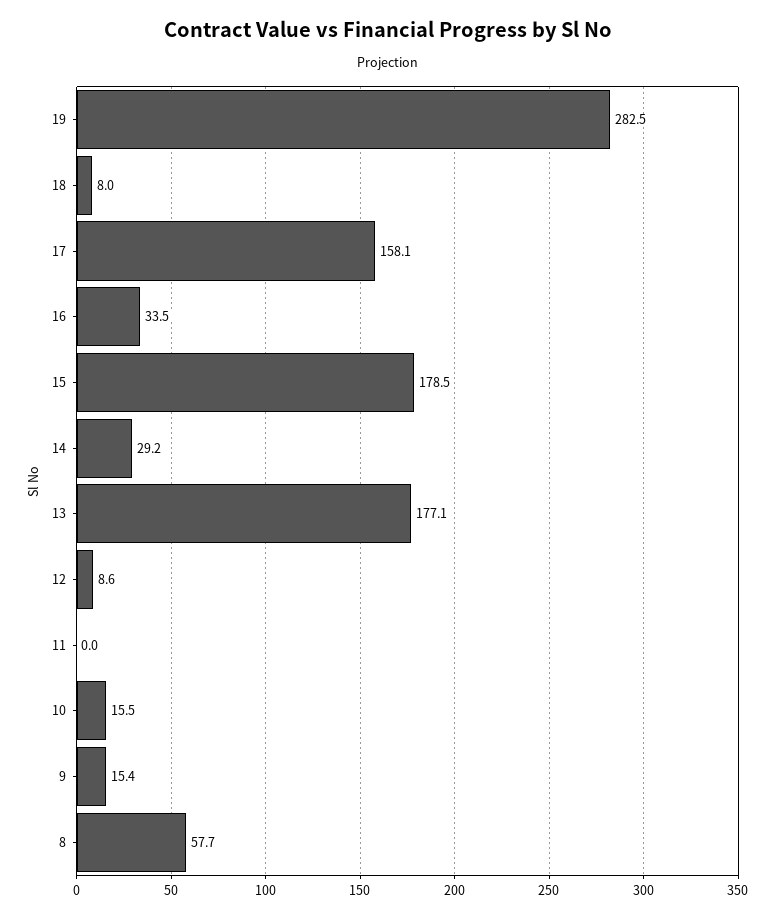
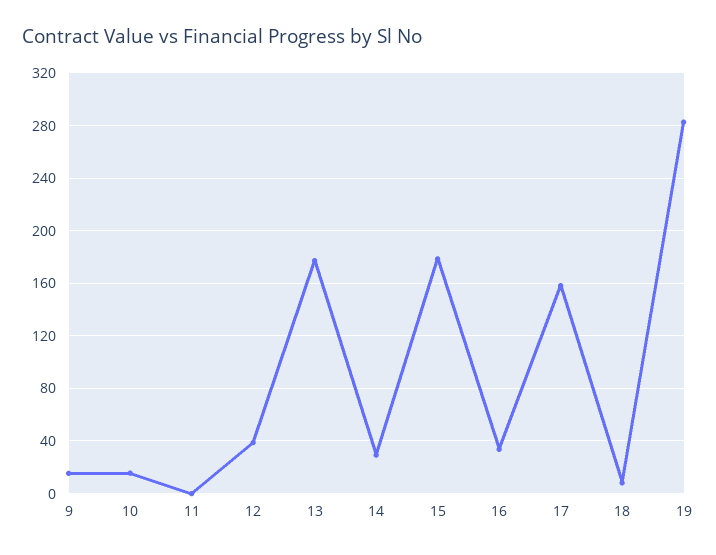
12: 8.6 -> 40
8: 57.7 -> none

